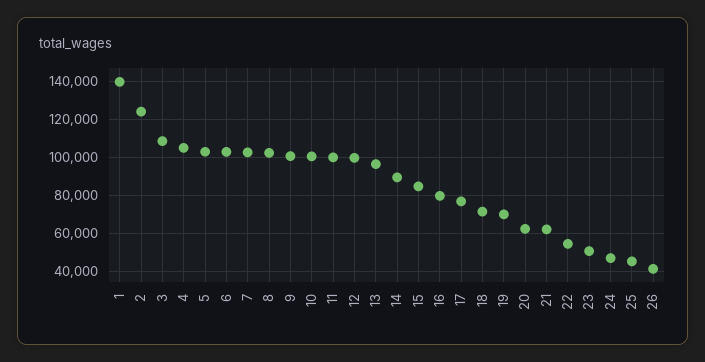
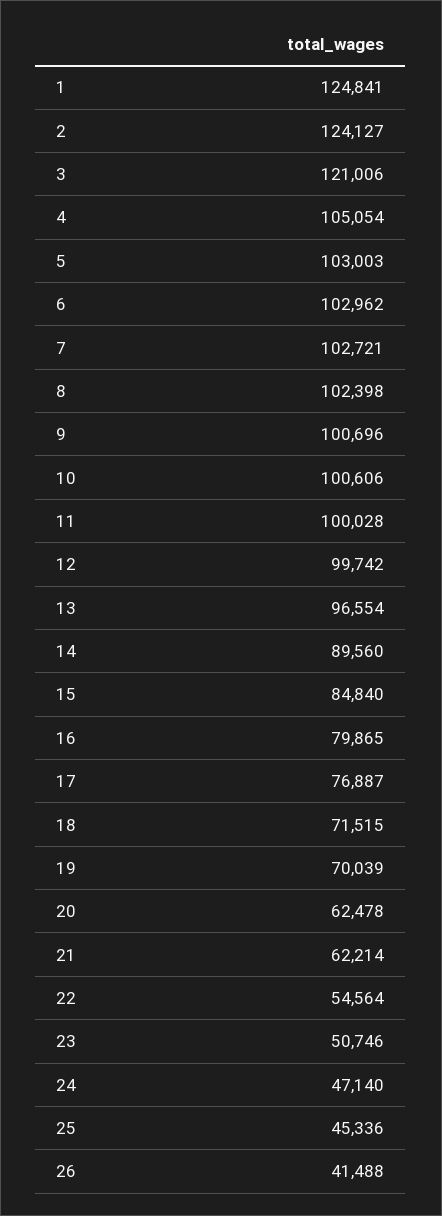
1: 140000 -> 124841
3: 110000 -> 121006

